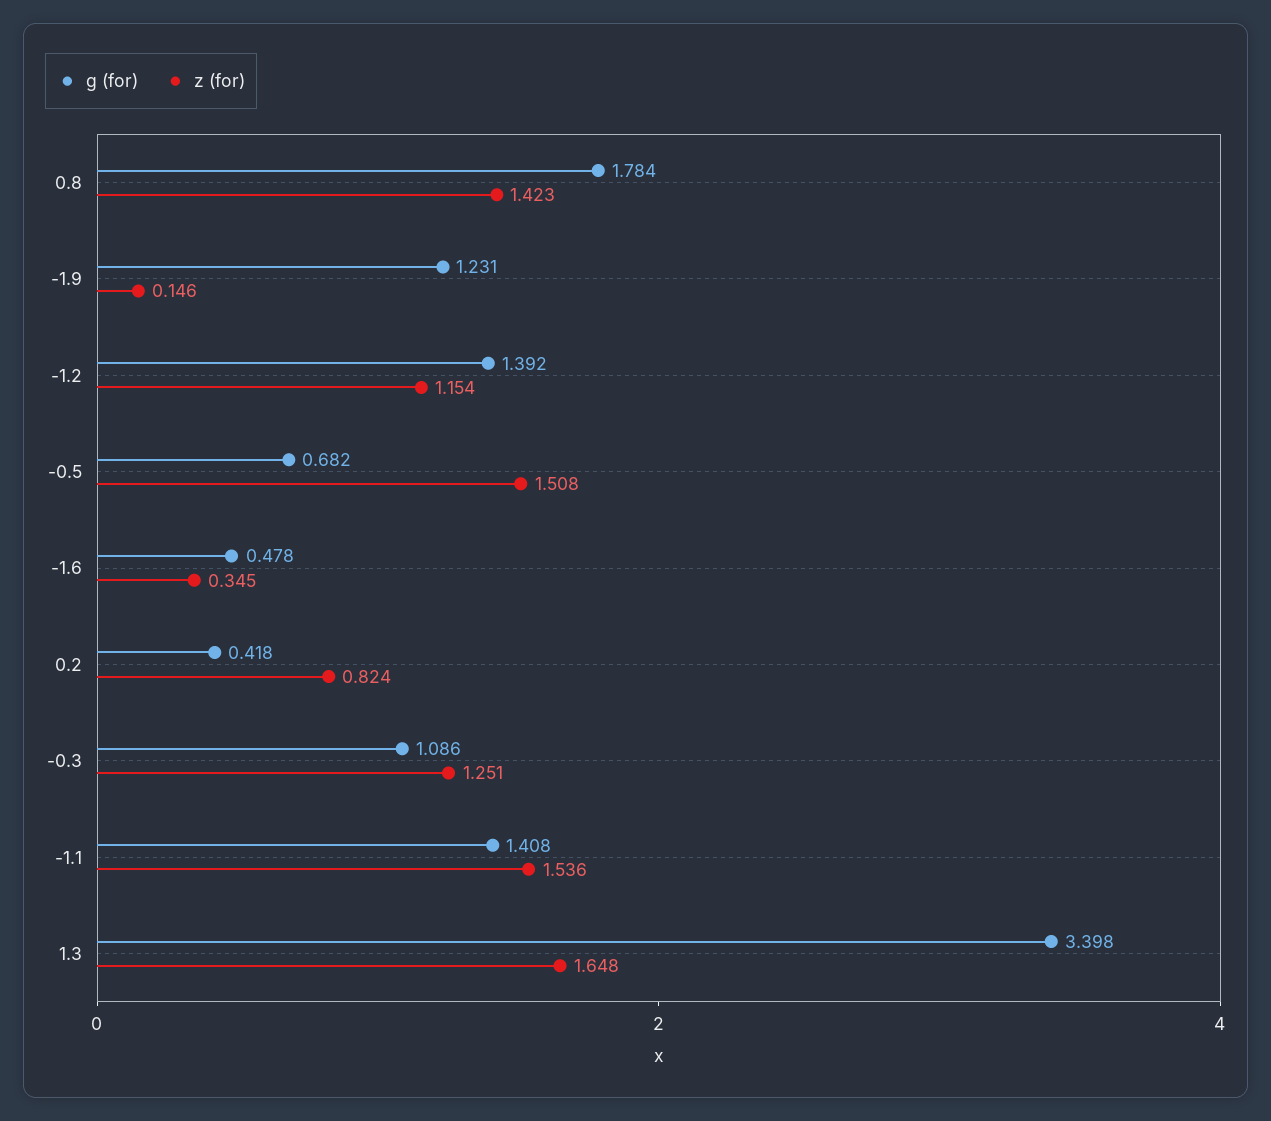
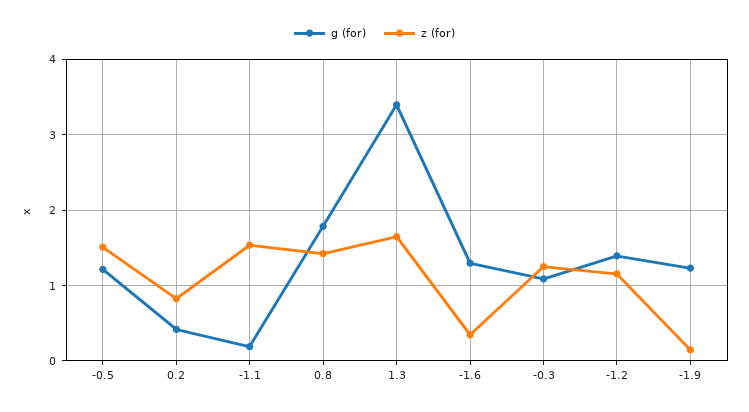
g (for), -0.5: 0.682 -> 1.2
g (for), -1.6: 0.478 -> 1.3
g (for), -1.1: 1.408 -> 0.2

